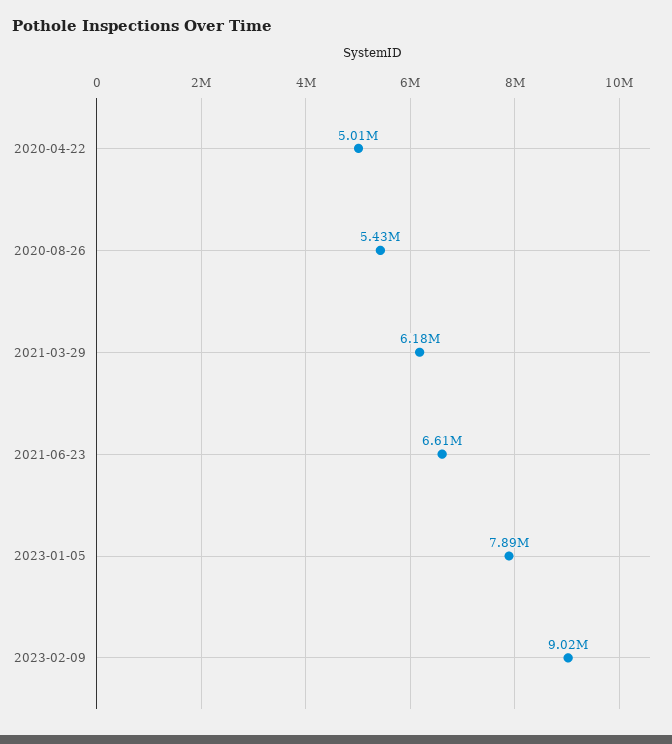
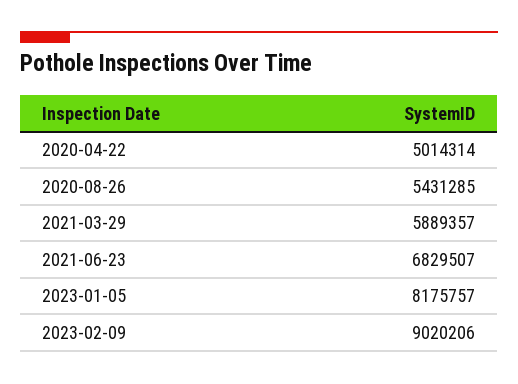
2021-03-29: 6180000 -> 5889357
2021-06-23: 6610000 -> 6829507
2023-01-05: 7890000 -> 8175757

